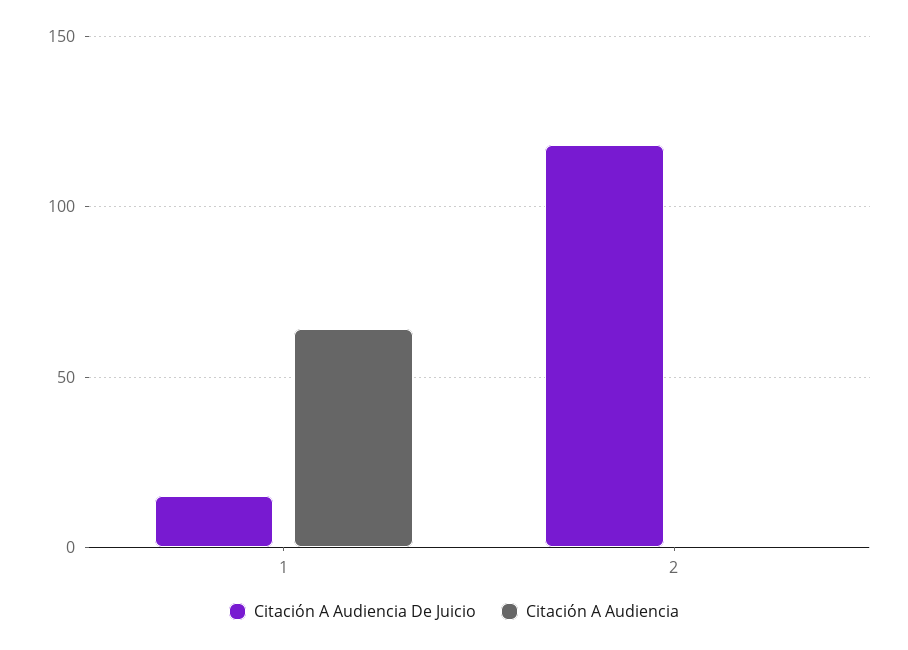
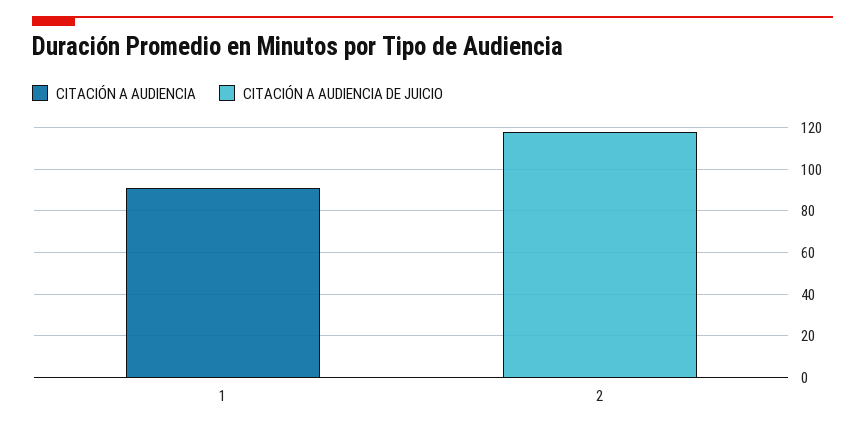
Citación A Audiencia De Juicio, 1: 15 -> 0
Citación A Audiencia, 1: 65 -> 90

